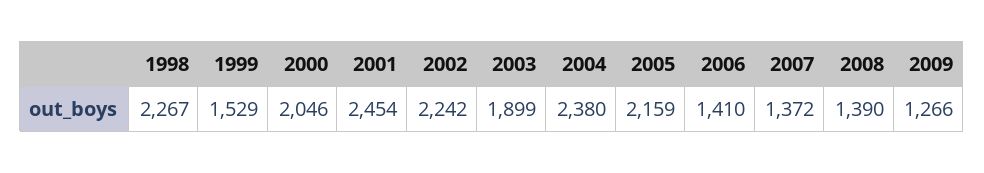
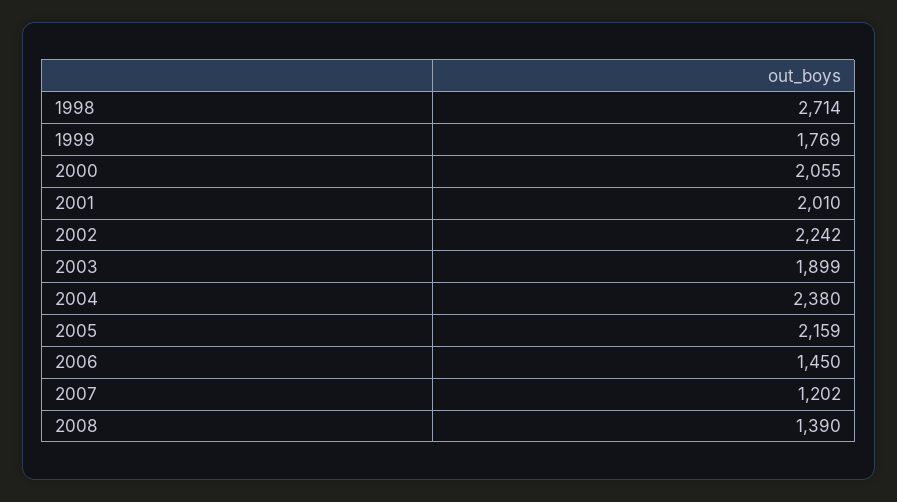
1998: 2267 -> 2714
1999: 1529 -> 1769
2000: 2046 -> 2055
2001: 2454 -> 2010
2006: 1410 -> 1450
2007: 1372 -> 1202
2009: 1266 -> none

